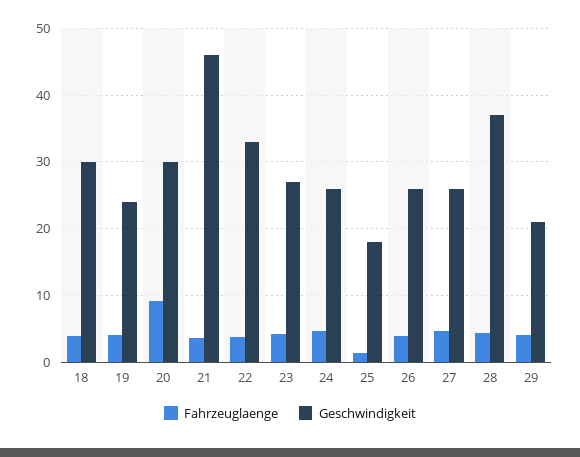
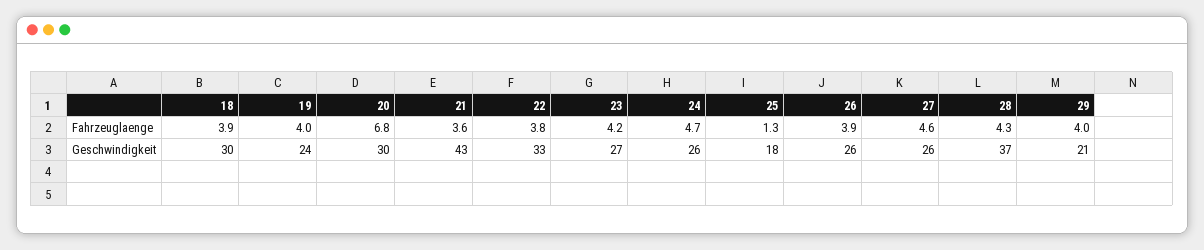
Fahrzeuglaenge, 20: 9 -> 6.8
Geschwindigkeit, 21: 46 -> 43

